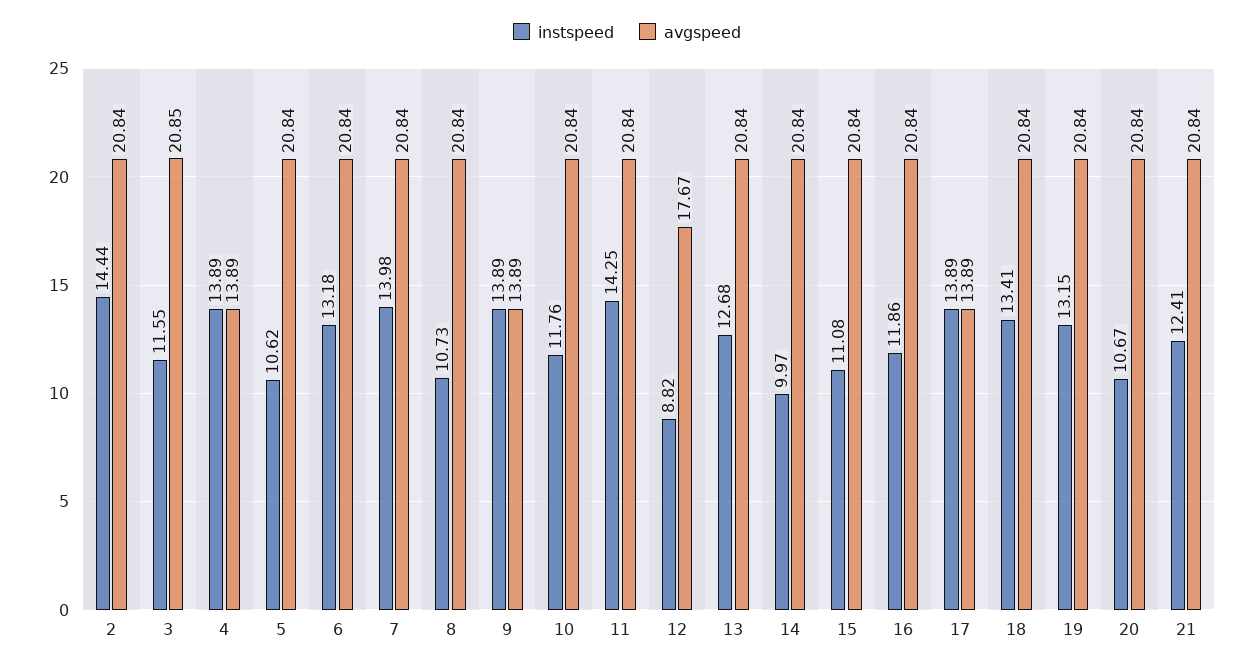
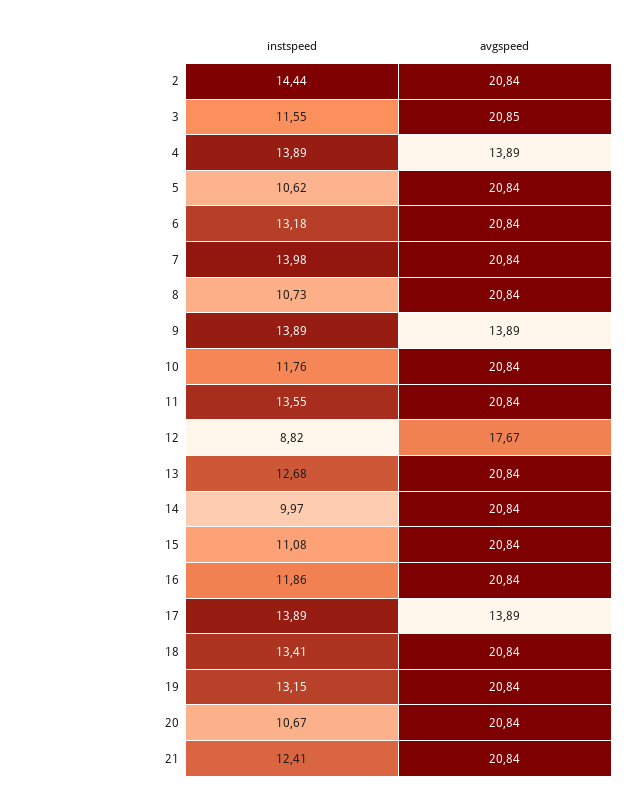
instspeed, 11: 14.25 -> 13.55

